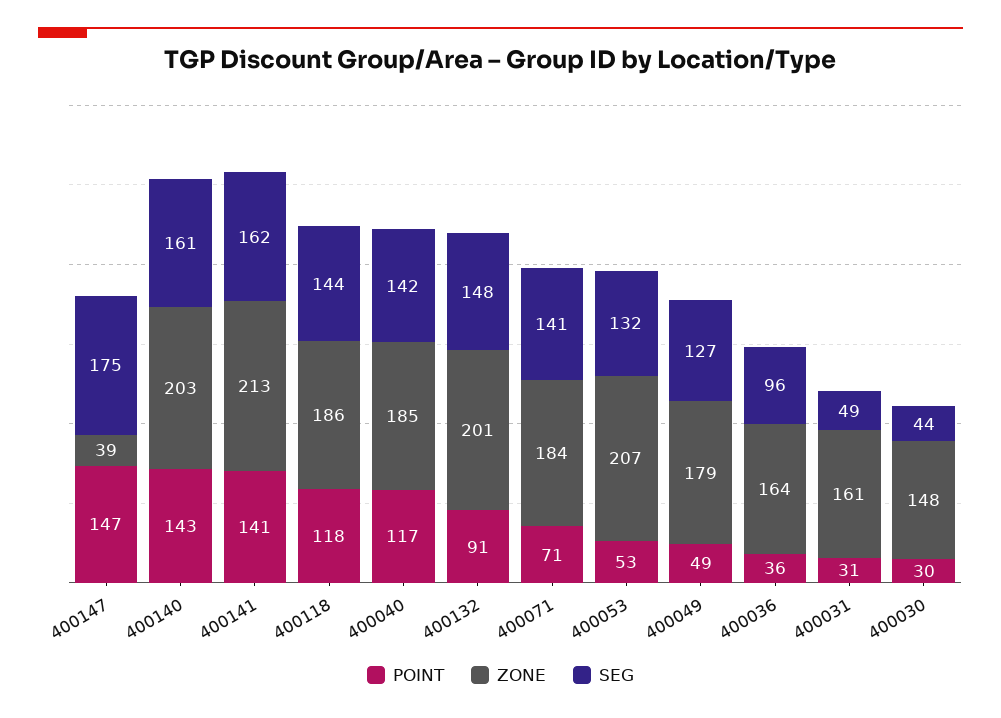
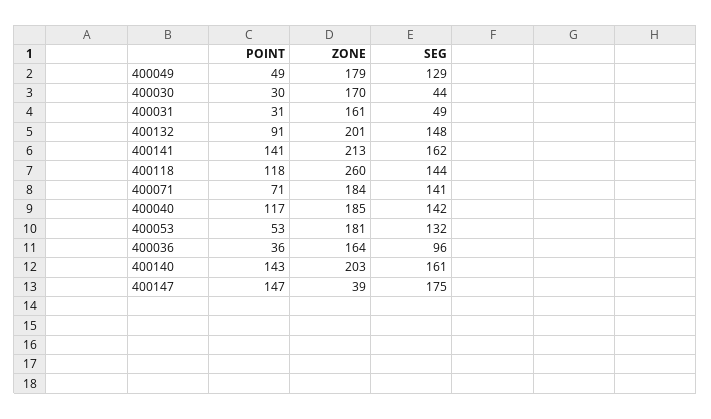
ZONE, 400118: 186 -> 260
ZONE, 400053: 207 -> 181
SEG, 400049: 127 -> 129
ZONE, 400030: 148 -> 170

